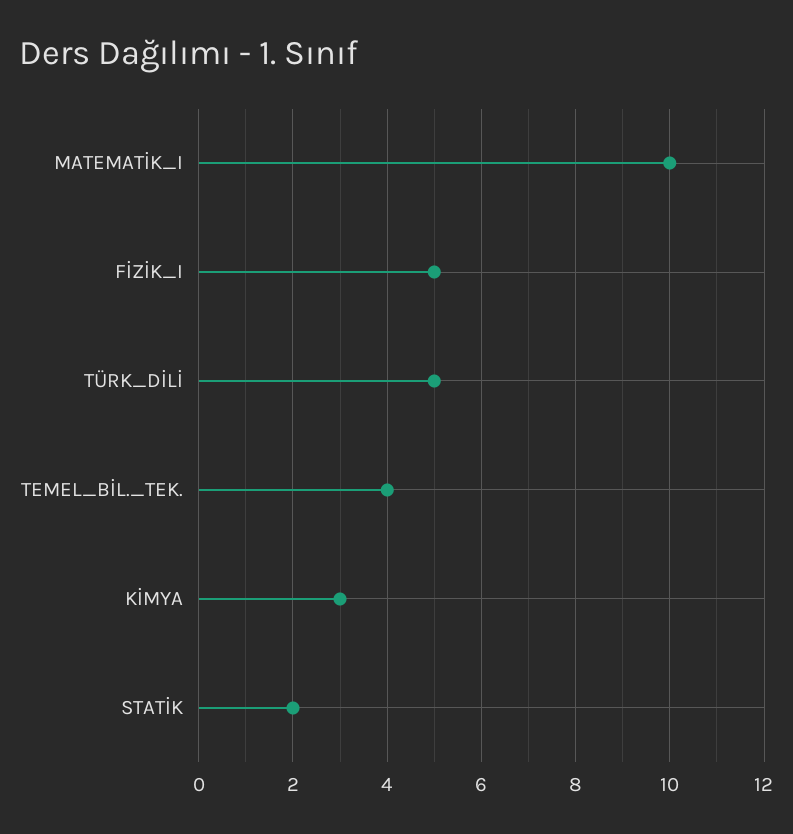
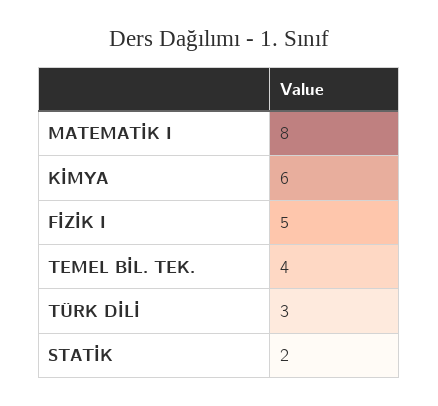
MATEMATİK_I: 10 -> 8
TÜRK_DİLİ: 5 -> 3
KİMYA: 3 -> 6

